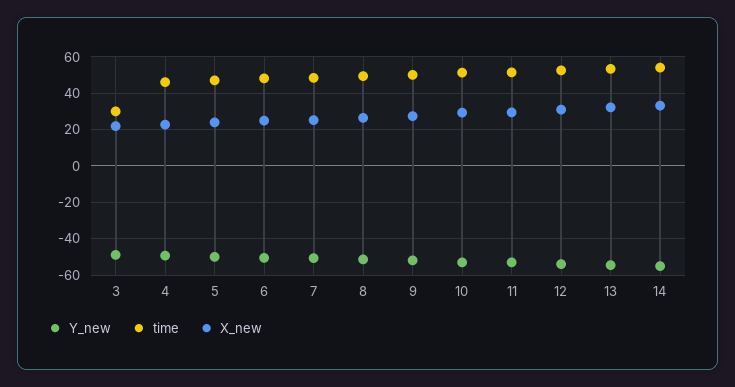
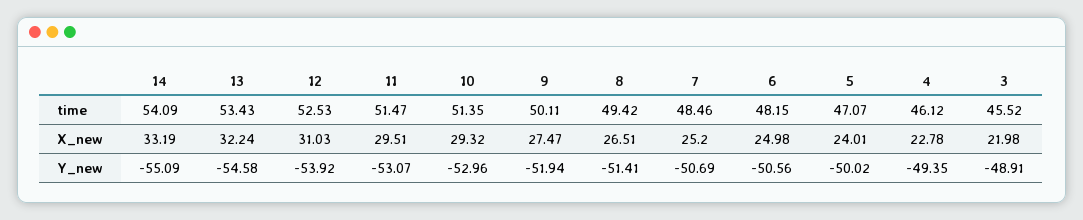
time, 3: 30 -> 45.52

